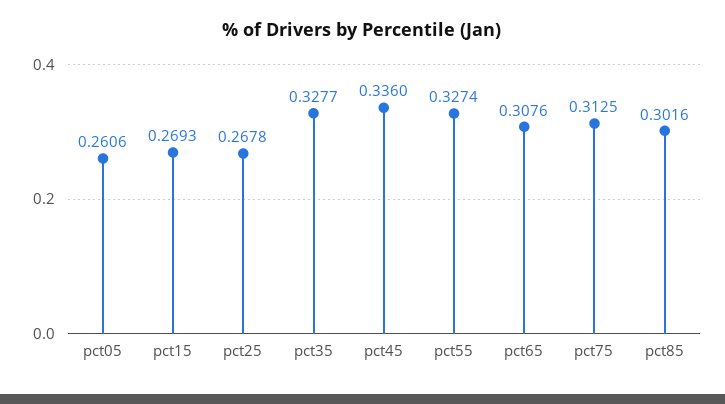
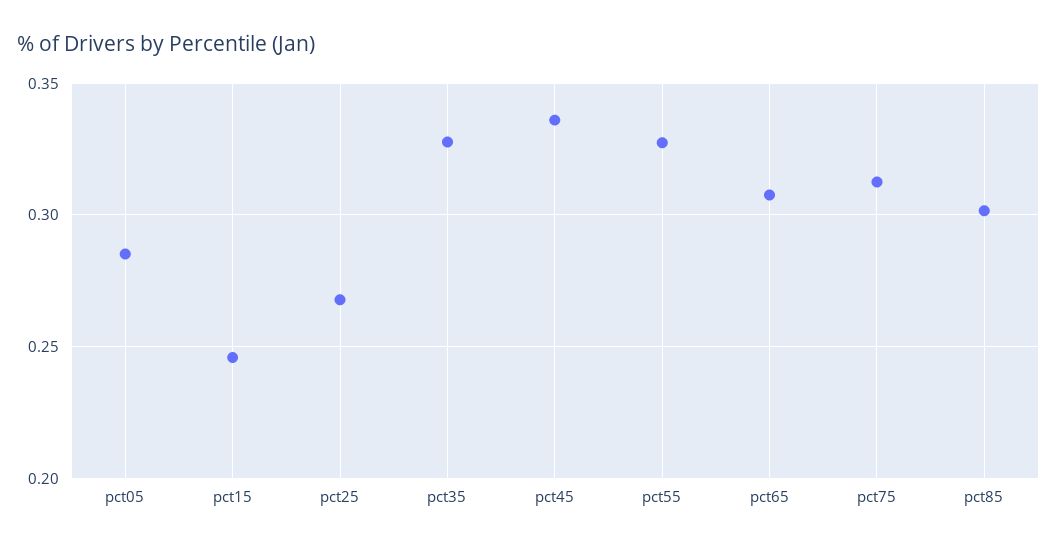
pct05: 0.2606 -> 0.285
pct15: 0.2693 -> 0.245

